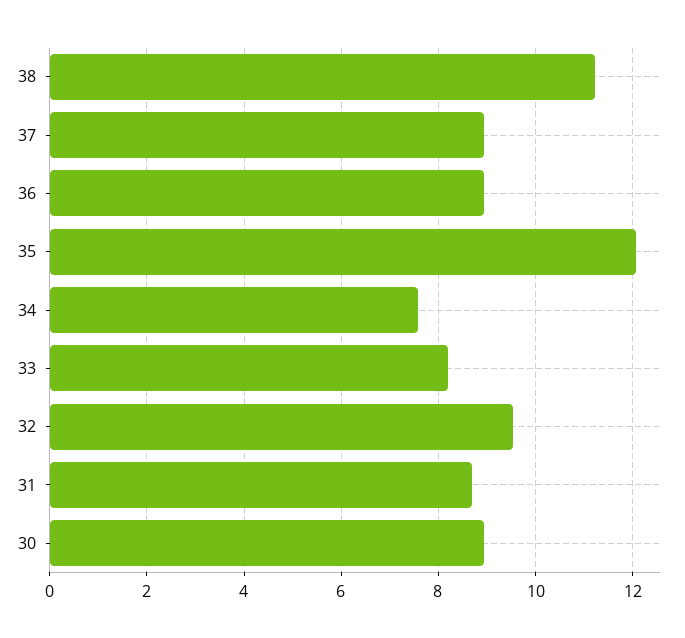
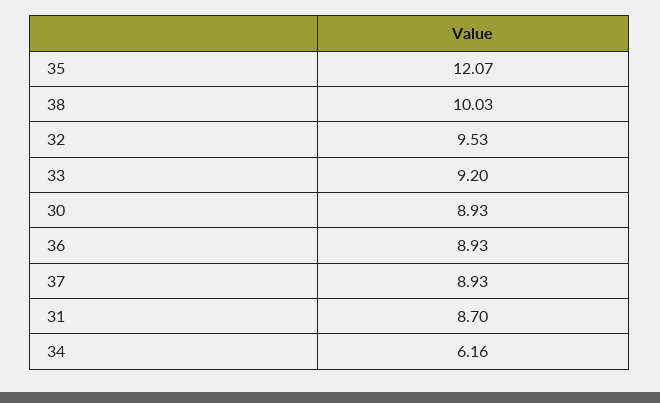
38: 11.2 -> 10.03
34: 7.6 -> 6.16
33: 8.2 -> 9.2

